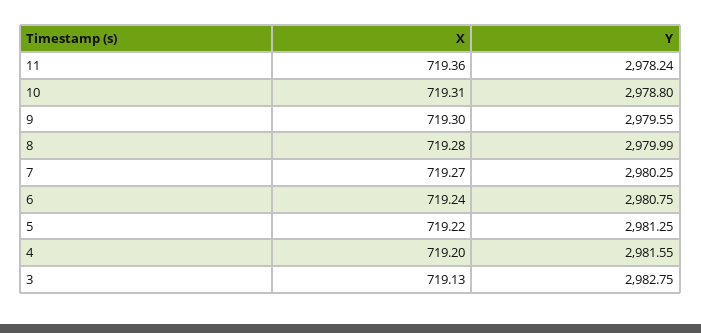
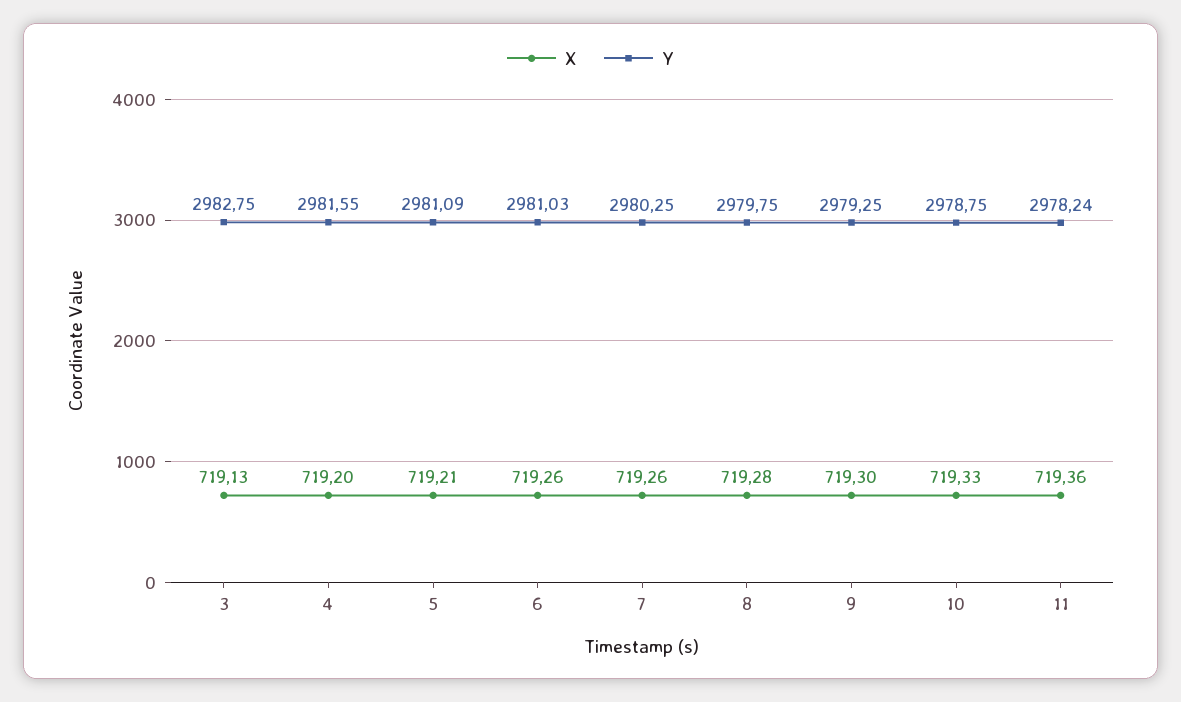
X, 10: 719.31 -> 719.33
Y, 10: 2978.8 -> 2978.75
Y, 9: 2979.55 -> 2979.25
Y, 8: 2979.99 -> 2979.75
X, 7: 719.27 -> 719.26
X, 6: 719.24 -> 719.26
Y, 6: 2980.75 -> 2981.03
X, 5: 719.22 -> 719.21
Y, 5: 2981.25 -> 2981.09

